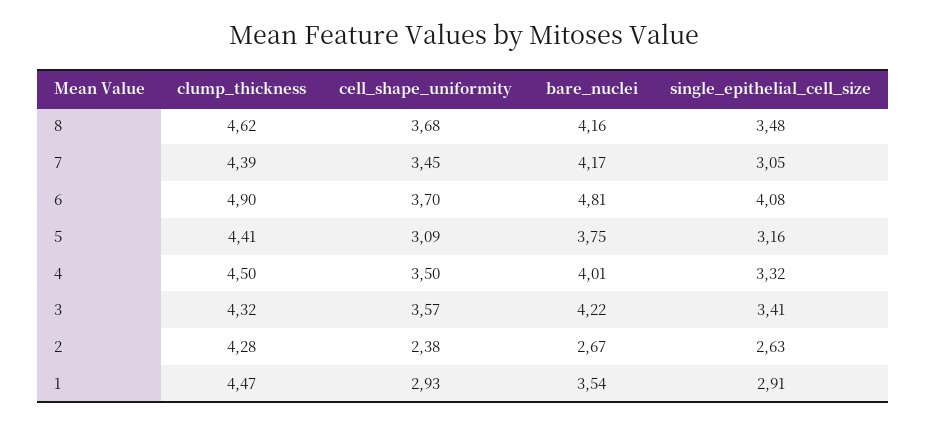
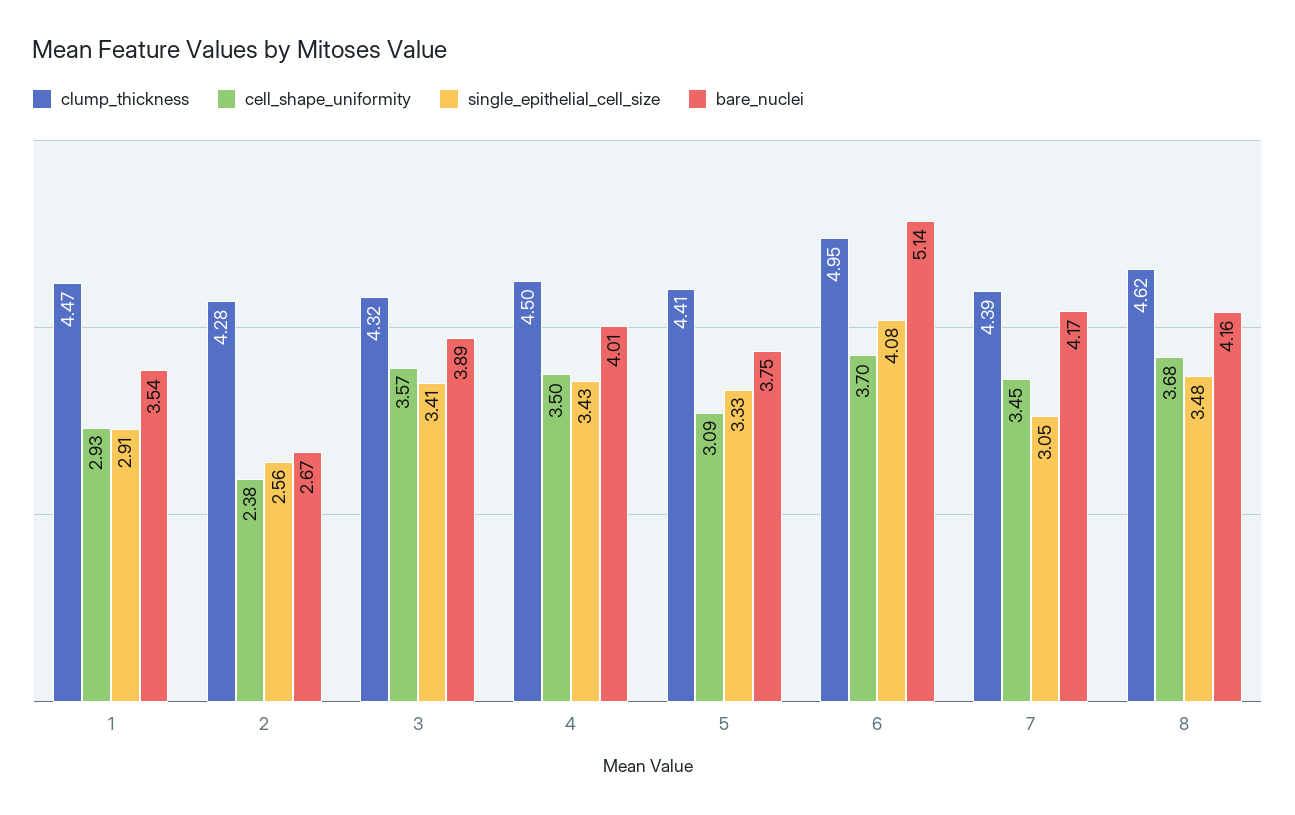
clump_thickness, 6: 4.9 -> 4.95
bare_nuclei, 6: 4.81 -> 5.14
single_epithelial_cell_size, 5: 3.16 -> 3.33
single_epithelial_cell_size, 4: 3.32 -> 3.43
bare_nuclei, 3: 4.22 -> 3.89
single_epithelial_cell_size, 2: 2.63 -> 2.56

